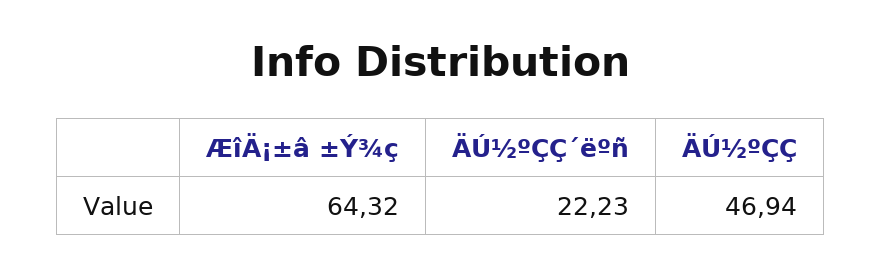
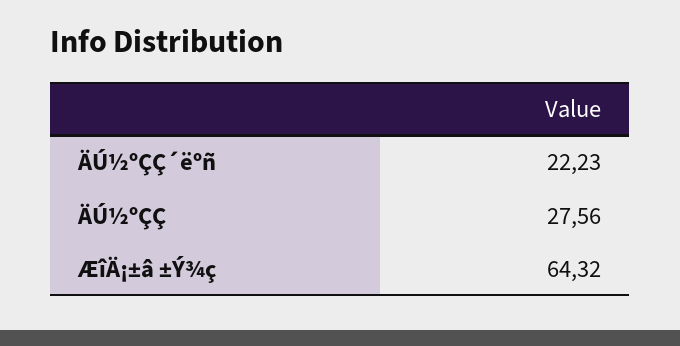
ÄÚ½ºÇÇ: 46.94 -> 27.56

